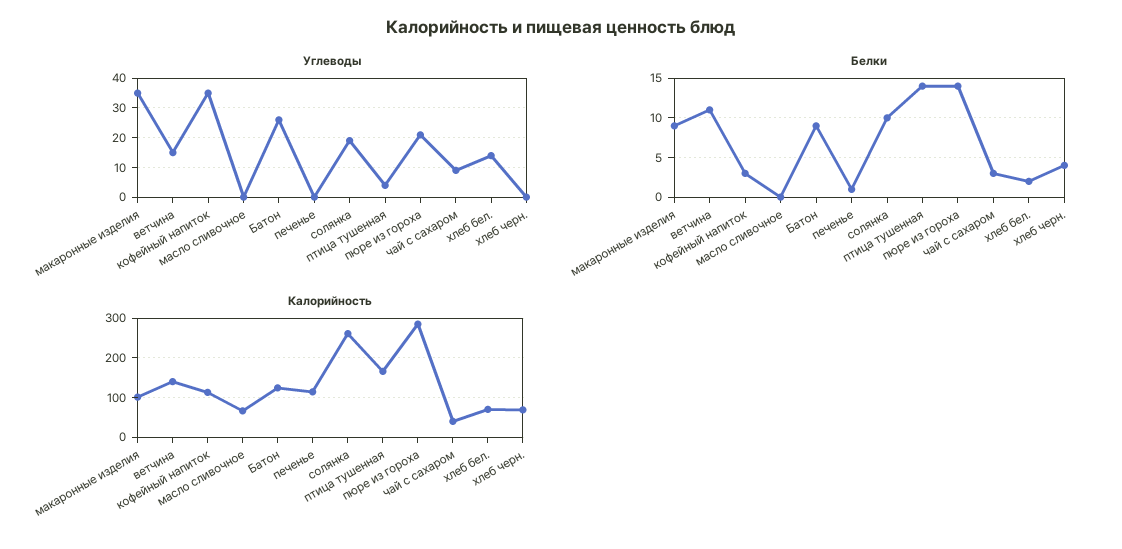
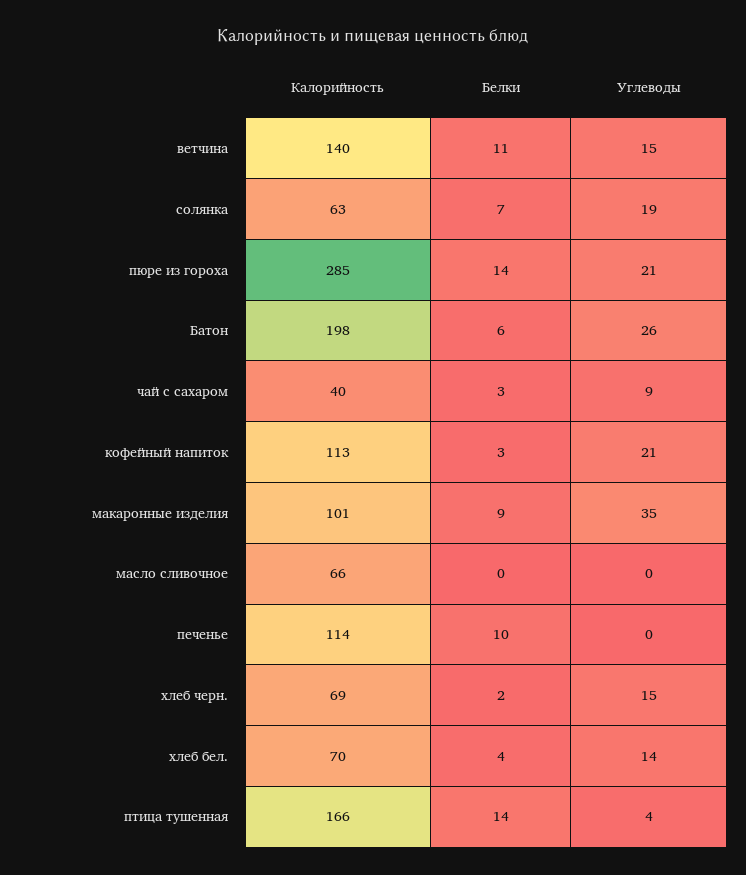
Углеводы, кофейный напиток: 35 -> 21
Углеводы, хлеб черн.: 0 -> 15
Белки, Батон: 9 -> 6
Белки, печенье: 1 -> 10
Белки, солянка: 10 -> 7
Белки, хлеб бел.: 2 -> 4
Белки, хлеб черн.: 4 -> 2
Калорийность, Батон: 120 -> 198
Калорийность, солянка: 260 -> 63

